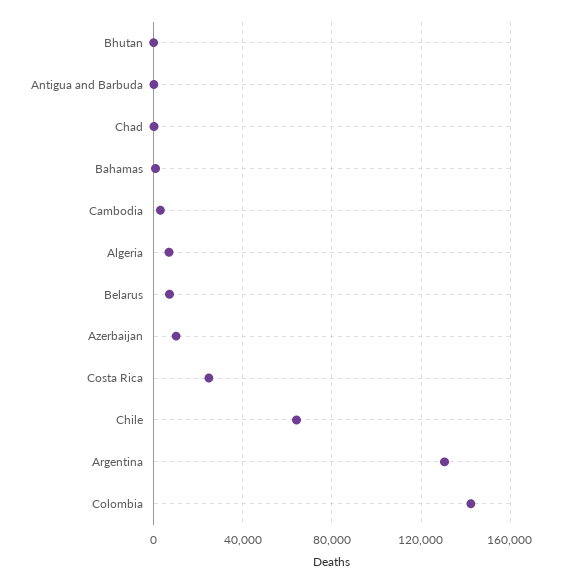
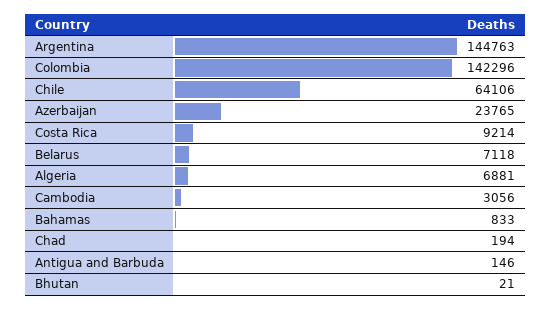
Azerbaijan: 10000 -> 23765
Costa Rica: 25000 -> 9214
Argentina: 130000 -> 144763

